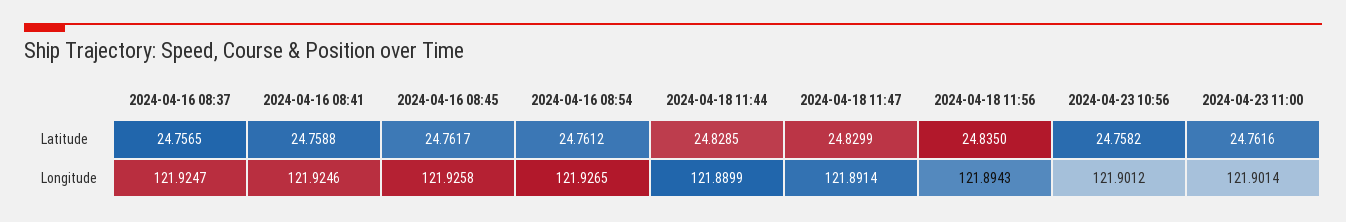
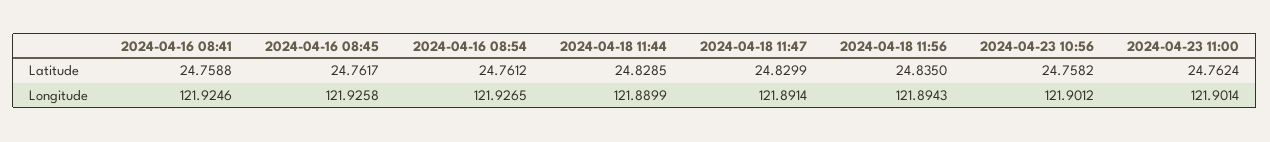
2024-04-16 08:37, Latitude: 24.7565 -> none
2024-04-23 11:00, Latitude: 24.7616 -> 24.7624
2024-04-16 08:37, Longitude: 121.9247 -> none

